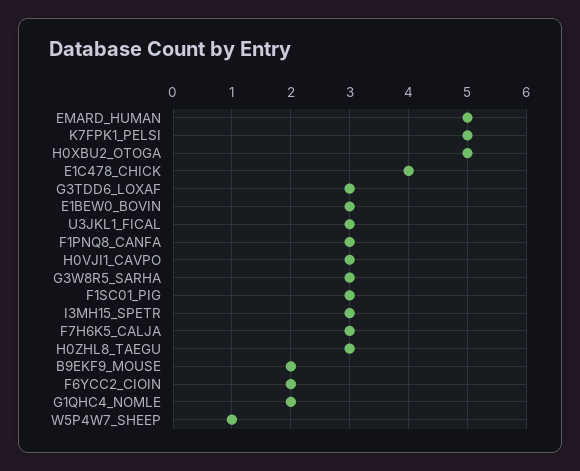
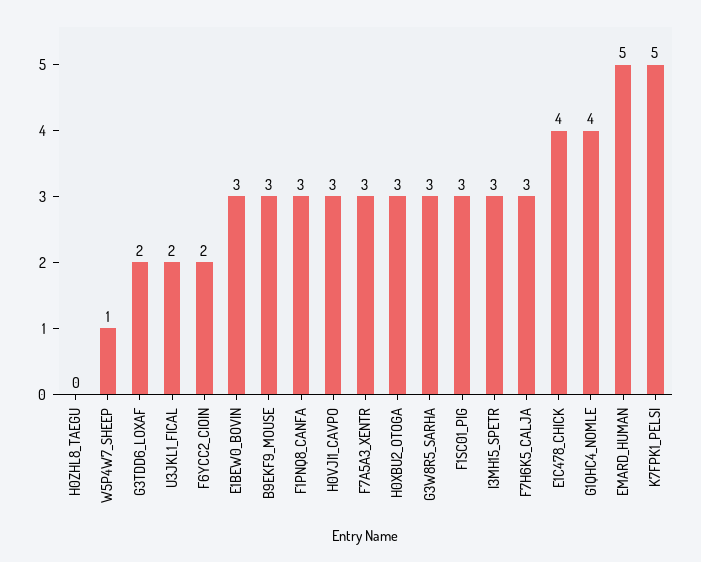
H0XBU2_OTOGA: 5 -> 3
G3TDD6_LOXAF: 3 -> 2
U3JKL1_FICAL: 3 -> 2
H0ZHL8_TAEGU: 3 -> 0
B9EKF9_MOUSE: 2 -> 3
G1QHC4_NOMLE: 2 -> 4
F7A5A3_XENTR: none -> 3

